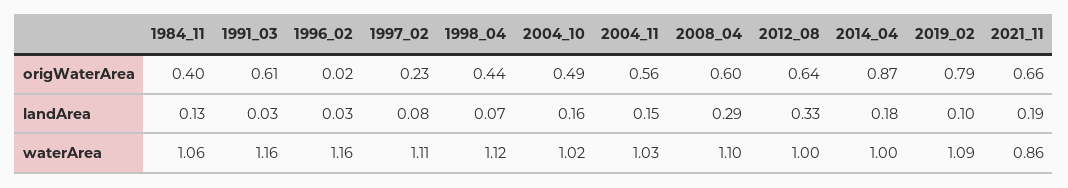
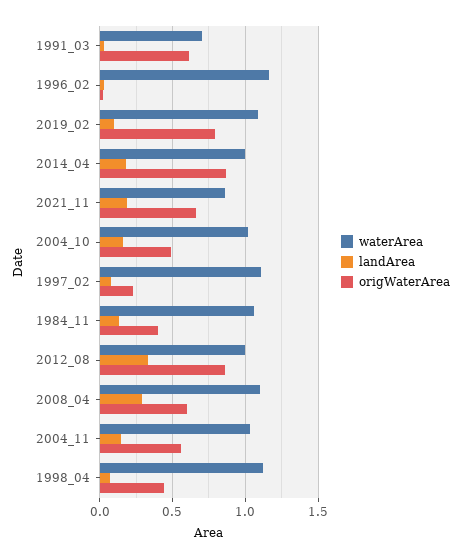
origWaterArea, 2012_08: 0.64 -> 0.85
waterArea, 1991_03: 1.16 -> 0.7

